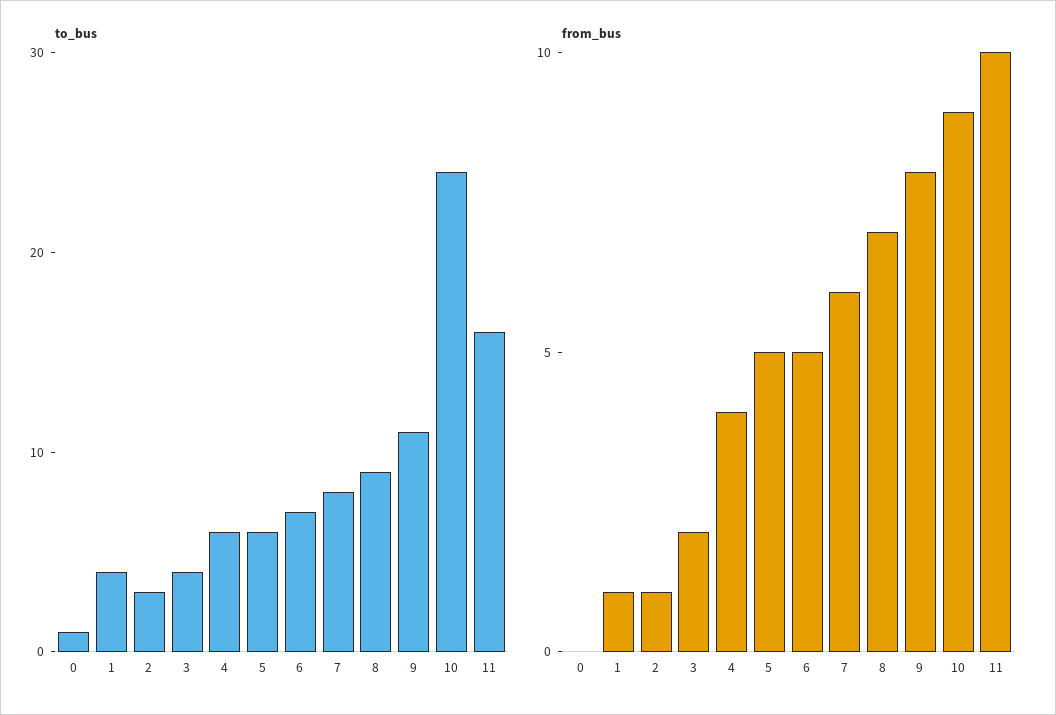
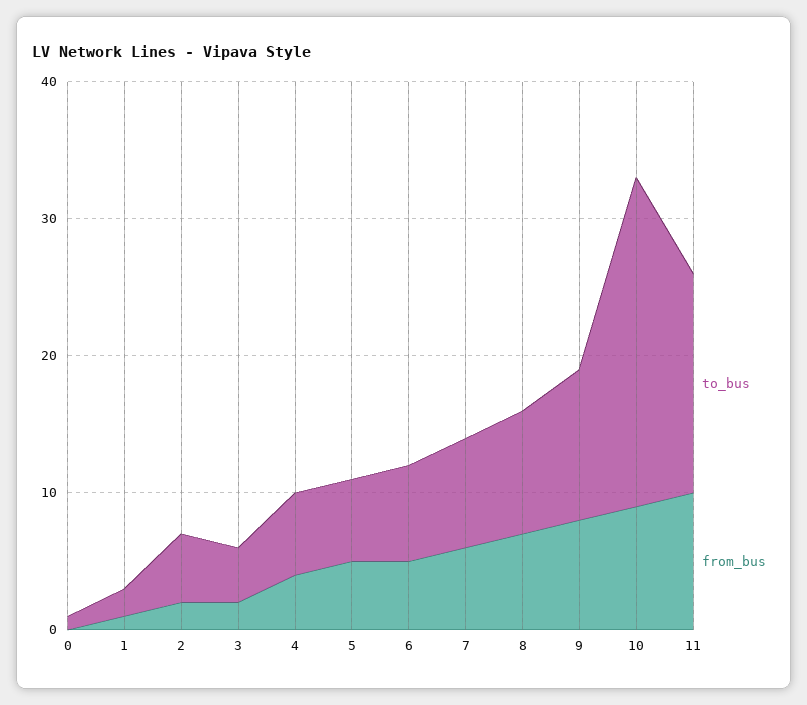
to_bus, 1: 4 -> 2
to_bus, 2: 3 -> 5
from_bus, 2: 1 -> 2

